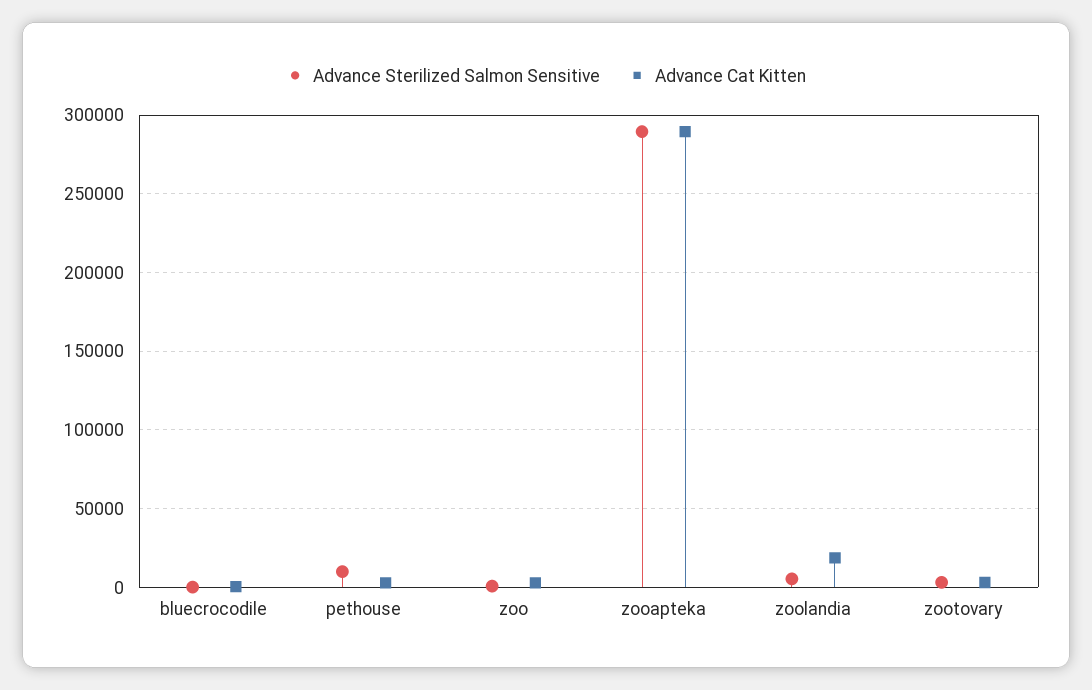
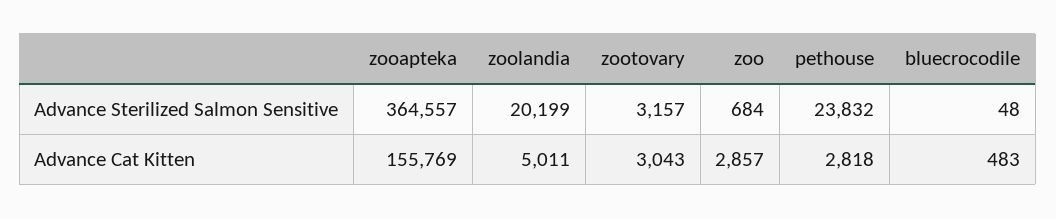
Advance Sterilized Salmon Sensitive, pethouse: 10000 -> 23832
Advance Sterilized Salmon Sensitive, zooapteka: 290000 -> 364557
Advance Cat Kitten, zooapteka: 290000 -> 155769
Advance Sterilized Salmon Sensitive, zoolandia: 5000 -> 20199
Advance Cat Kitten, zoolandia: 20000 -> 5011

